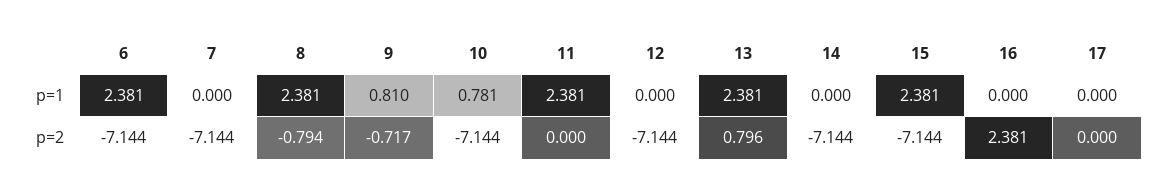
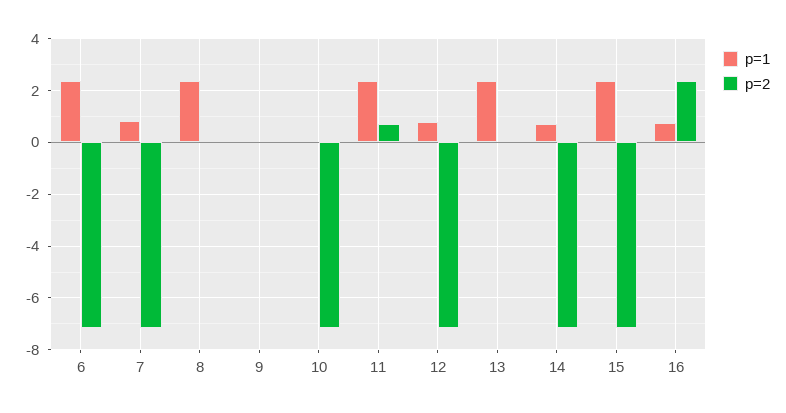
p=1, 7: 0 -> 0.75
p=1, 9: 0.81 -> 0
p=1, 10: 0.781 -> 0
p=1, 12: 0 -> 0.75
p=1, 14: 0 -> 0.75
p=1, 16: 0 -> 0.75
p=1, 17: 0 -> none
p=2, 8: -0.794 -> 0
p=2, 9: -0.717 -> 0
p=2, 11: 0 -> 0.75
p=2, 13: 0.796 -> 0
p=2, 17: 0 -> none

